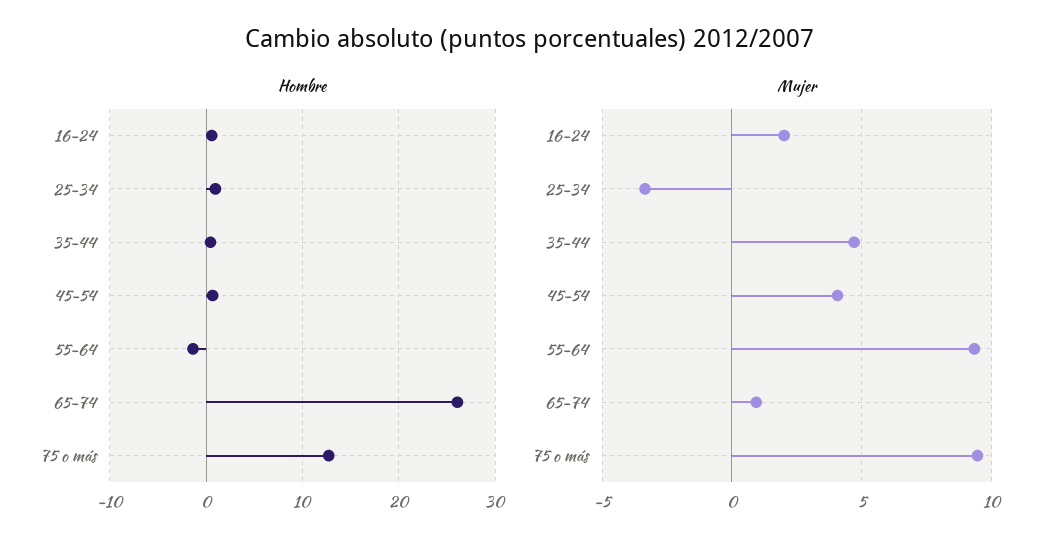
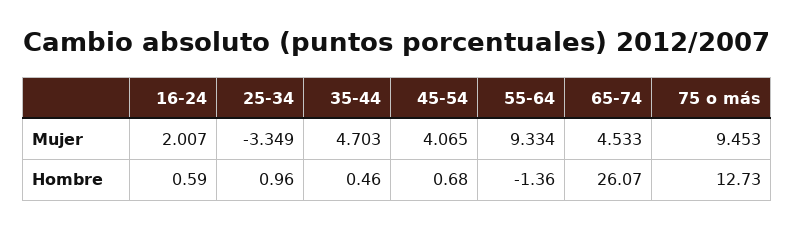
Mujer, 65-74: 1 -> 4.533

